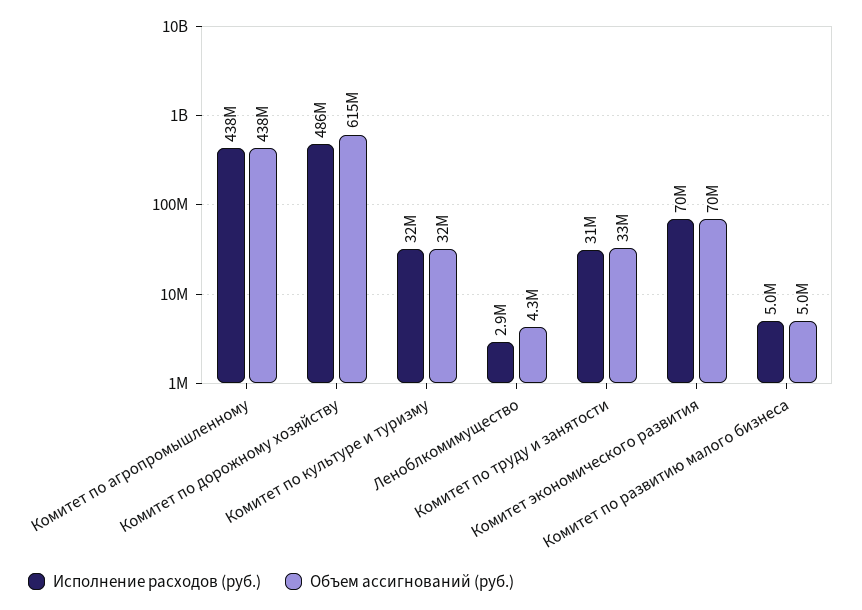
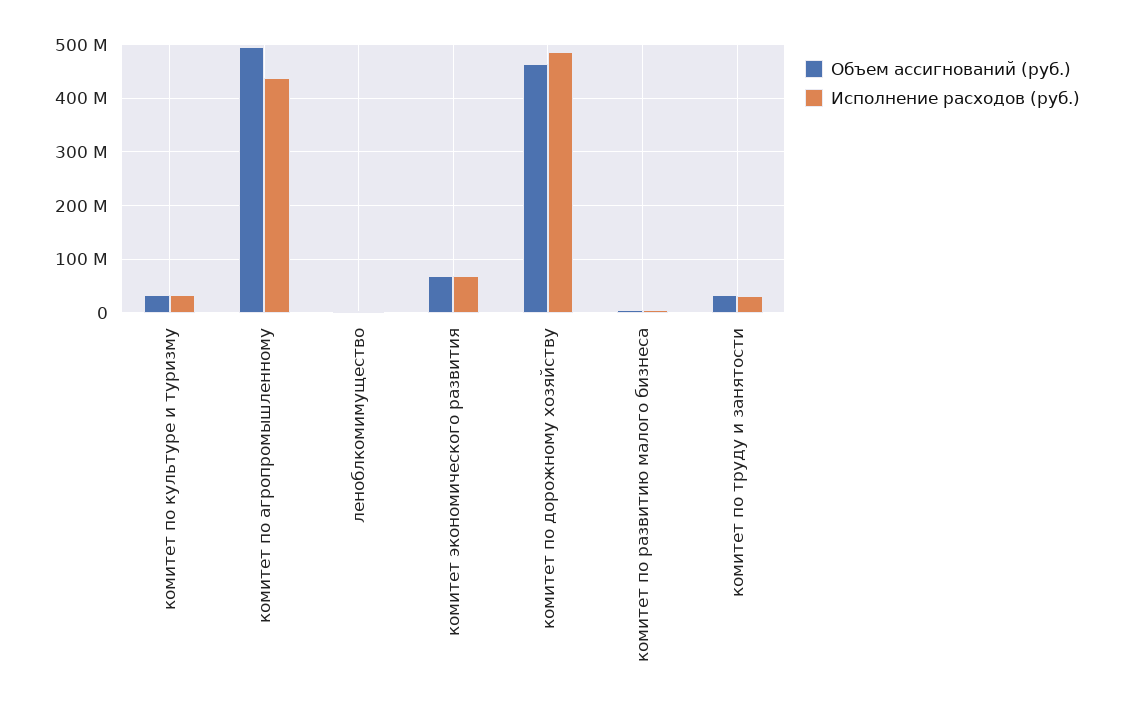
Объем ассигнований (руб.), Комитет по агропромышленному: 438000000 -> 500000000
Объем ассигнований (руб.), Комитет по дорожному хозяйству: 615000000 -> 460000000

